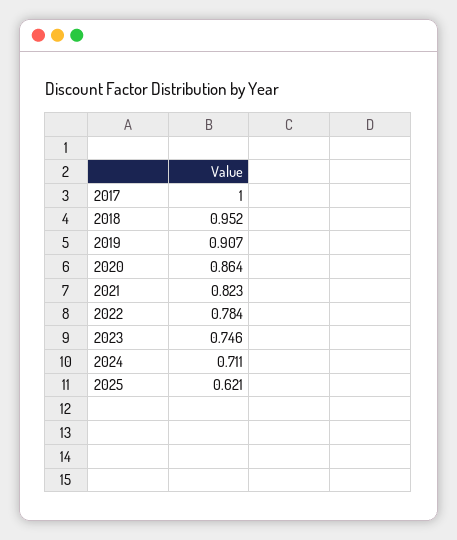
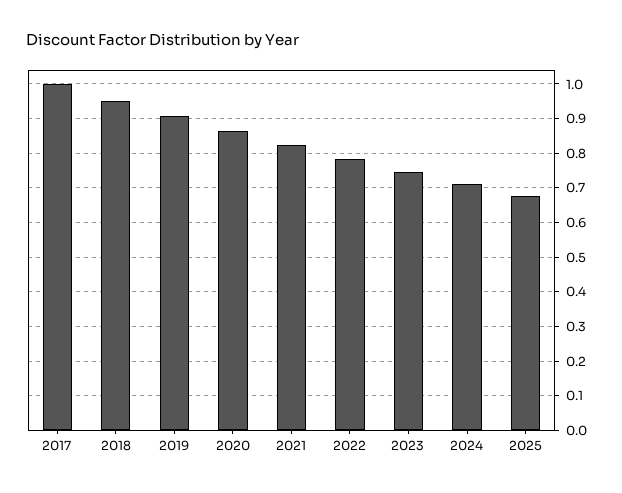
2025: 0.621 -> 0.68

